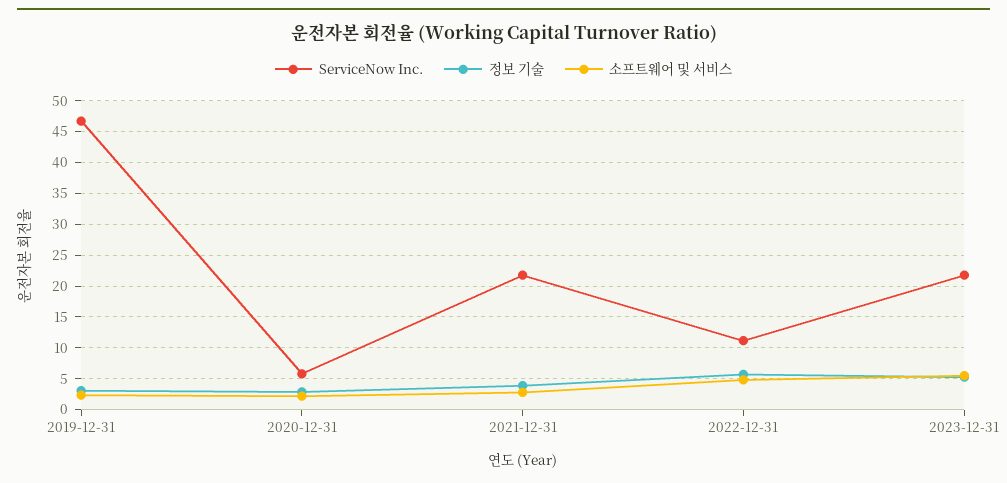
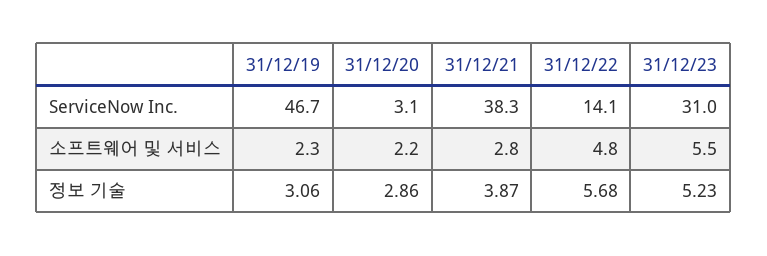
ServiceNow Inc., 2020-12-31: 6 -> 3.1
ServiceNow Inc., 2021-12-31: 22 -> 38.3
ServiceNow Inc., 2022-12-31: 11 -> 14.1
ServiceNow Inc., 2023-12-31: 22 -> 31

